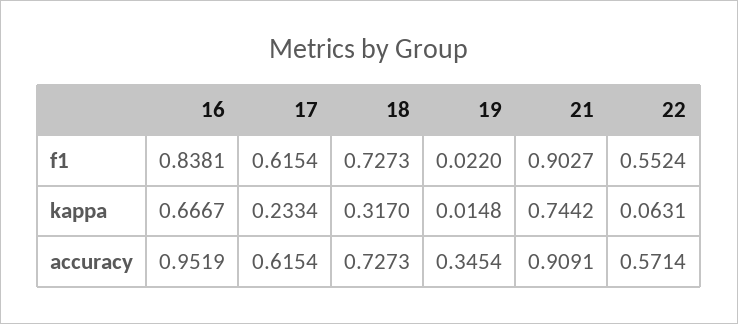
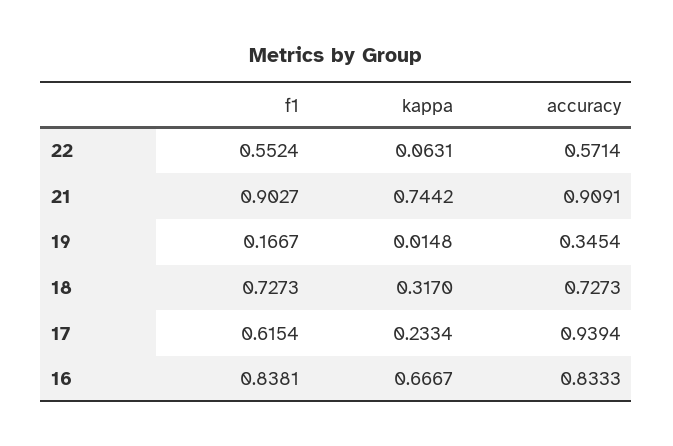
19, f1: 0.022 -> 0.1667
16, accuracy: 0.9519 -> 0.8333
17, accuracy: 0.6154 -> 0.9394

